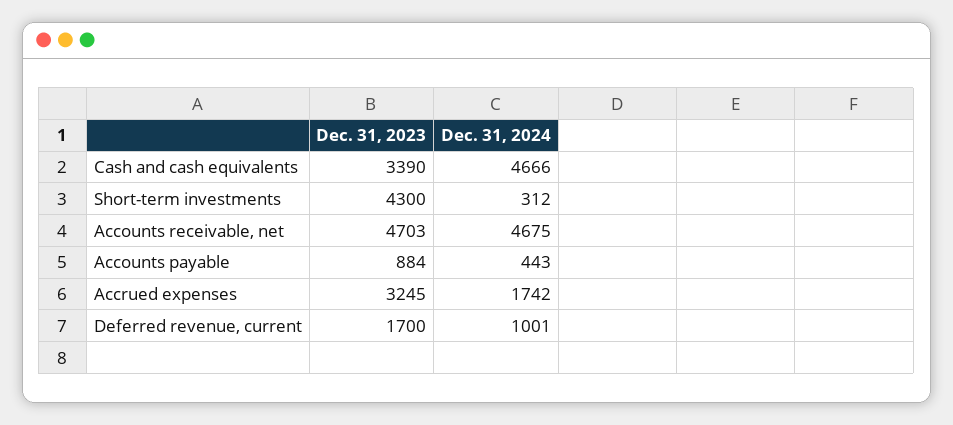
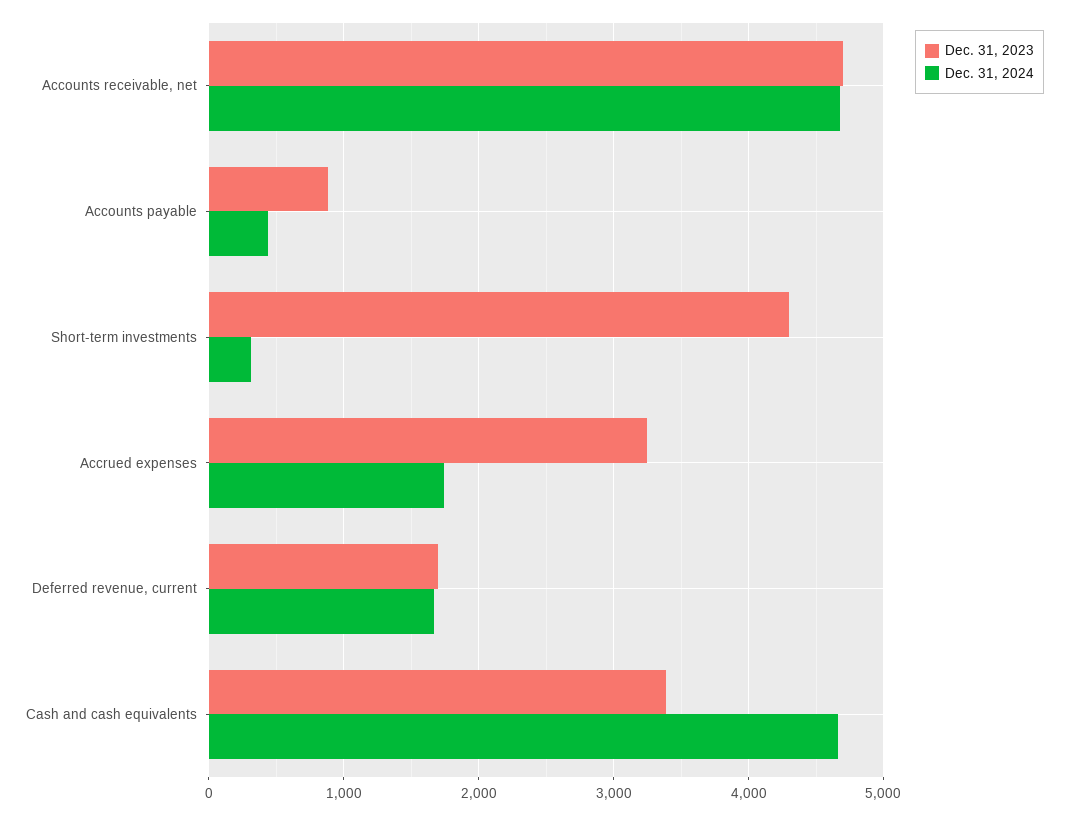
Dec. 31, 2024, Deferred revenue, current: 1001 -> 1700

